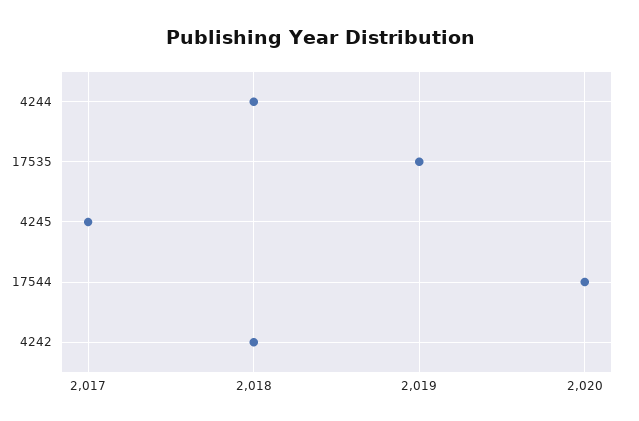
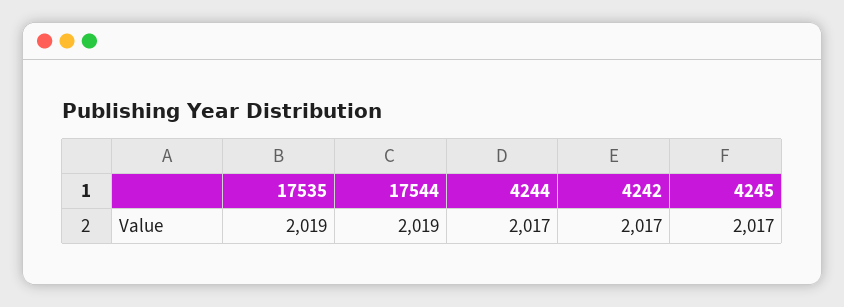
4244: 2018 -> 2017
17544: 2020 -> 2019
4242: 2018 -> 2017

